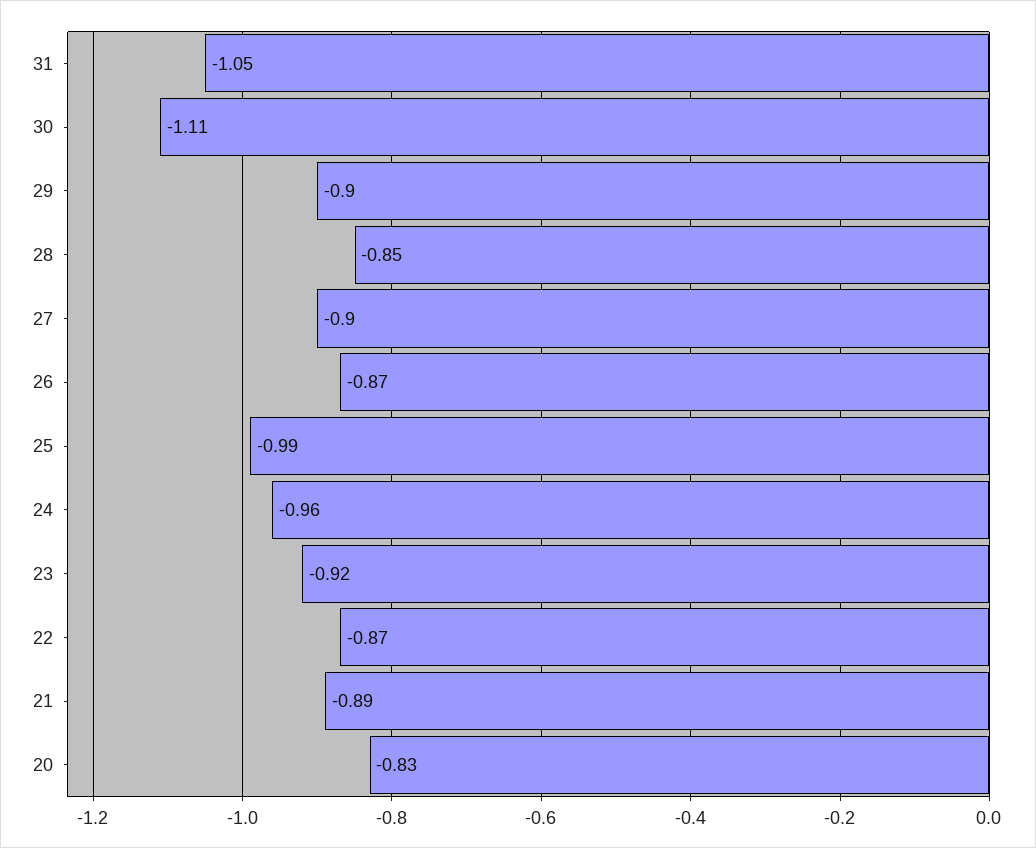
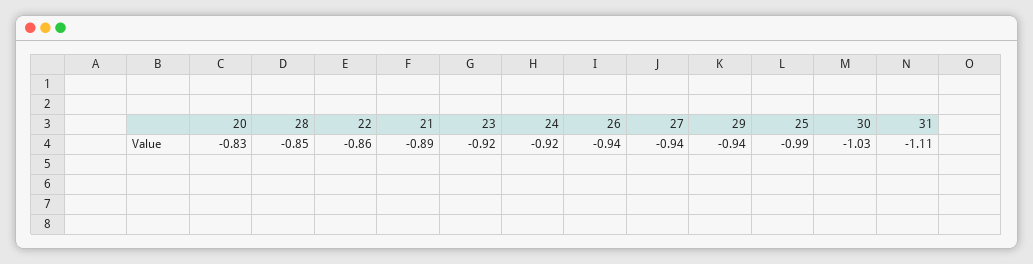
31: -1.05 -> -1.11
30: -1.11 -> -1.03
29: -0.9 -> -0.94
27: -0.9 -> -0.94
26: -0.87 -> -0.94
24: -0.96 -> -0.92
22: -0.87 -> -0.86

